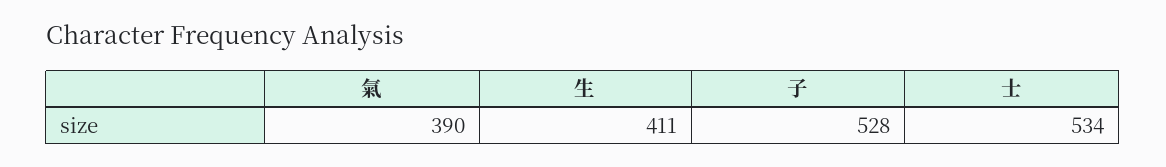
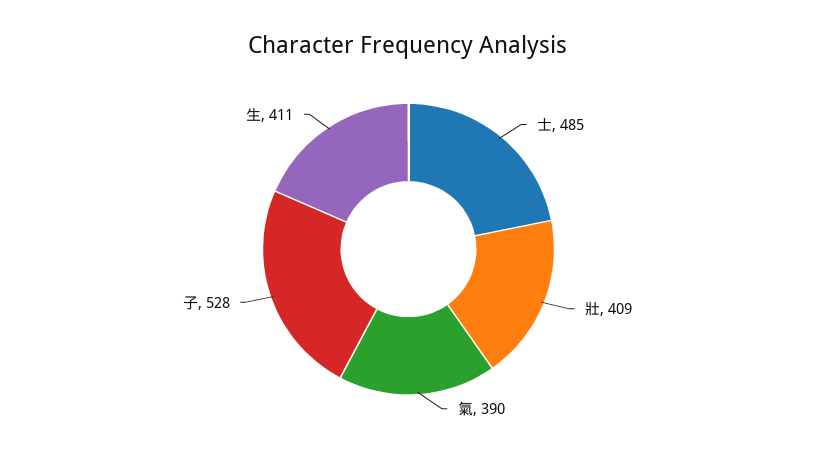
士: 534 -> 485
壯: none -> 409

